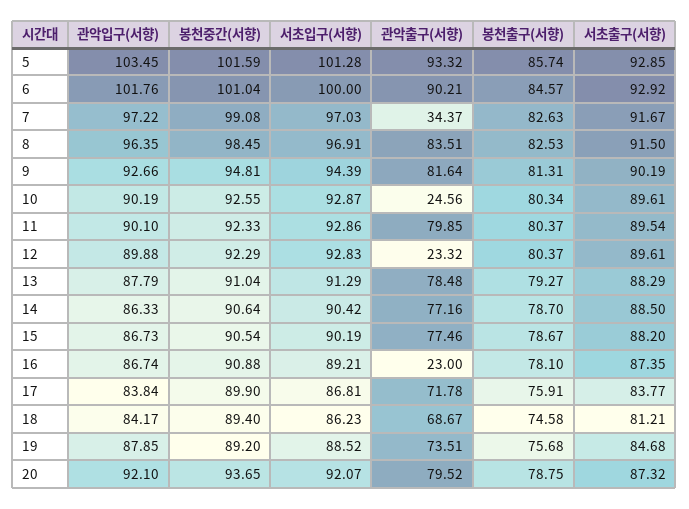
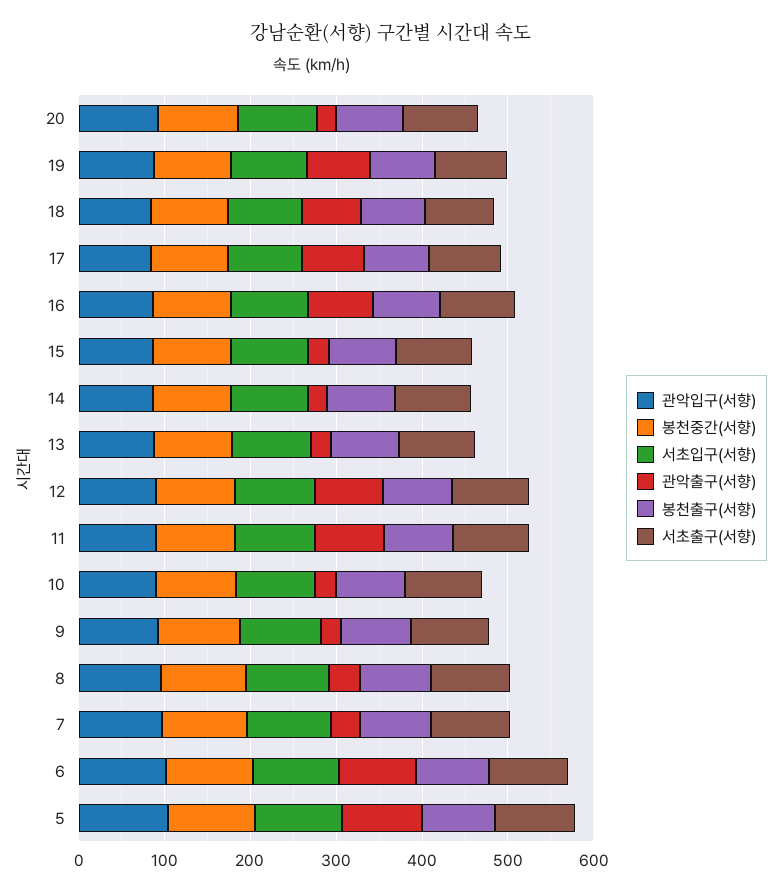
관악출구(서향), 8: 83.51 -> 40
관악출구(서향), 9: 81.64 -> 20
관악출구(서향), 12: 23.32 -> 80
관악출구(서향), 13: 78.48 -> 20
관악출구(서향), 14: 77.16 -> 20
관악출구(서향), 15: 77.46 -> 20
관악출구(서향), 16: 23 -> 80
관악출구(서향), 20: 79.52 -> 20

